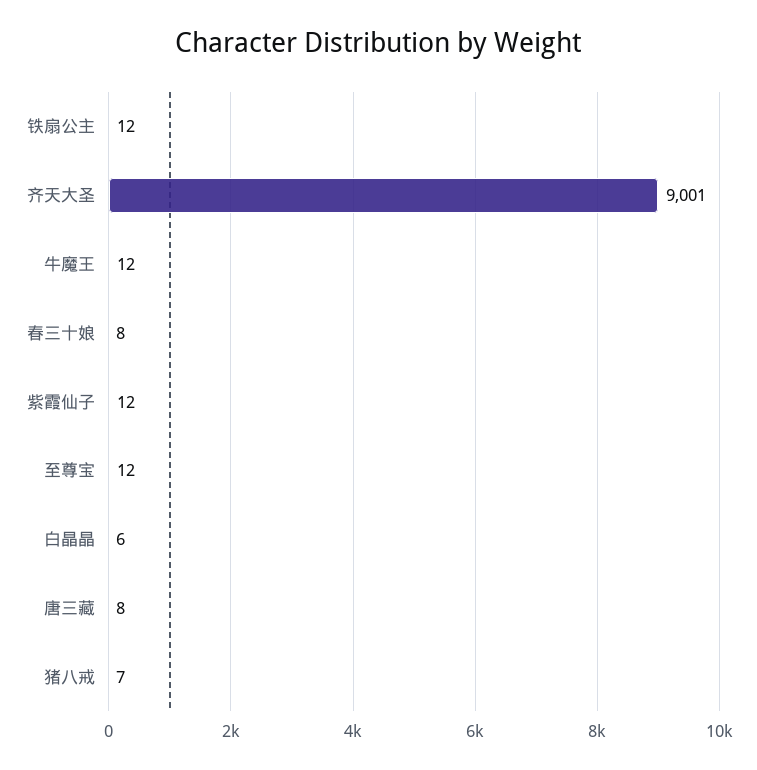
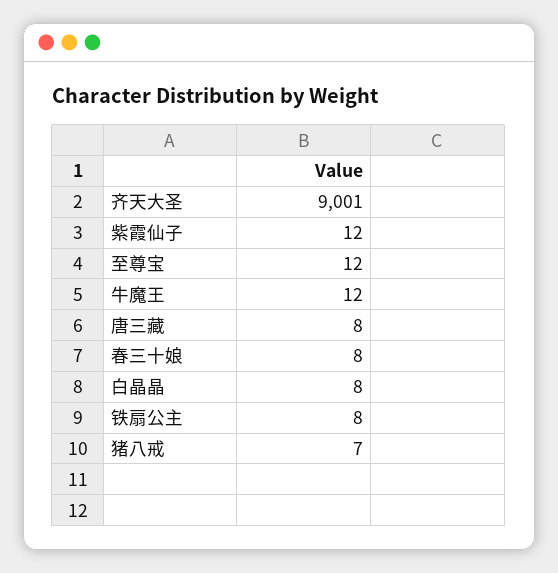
铁扇公主: 12 -> 8
白晶晶: 6 -> 8

